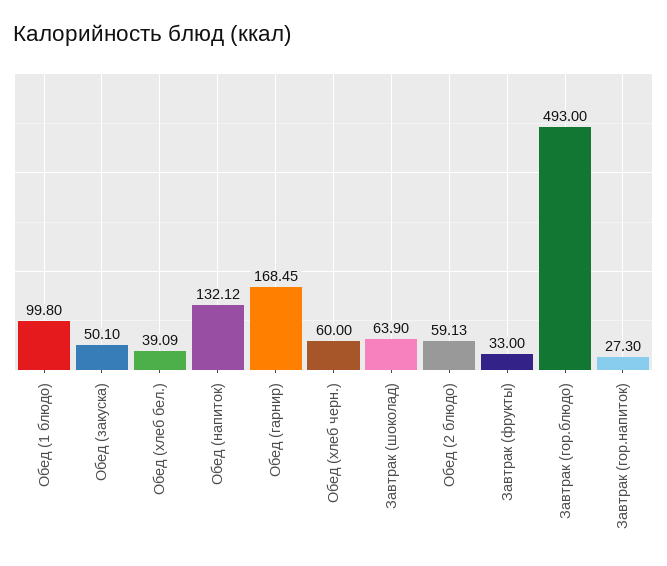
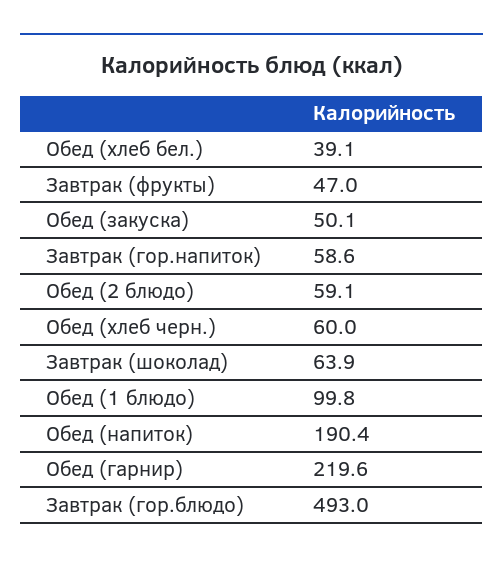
Обед (напиток): 132.12 -> 190.4
Обед (гарнир): 168.45 -> 219.6
Завтрак (фрукты): 33 -> 47
Завтрак (гор.напиток): 27.3 -> 58.6

